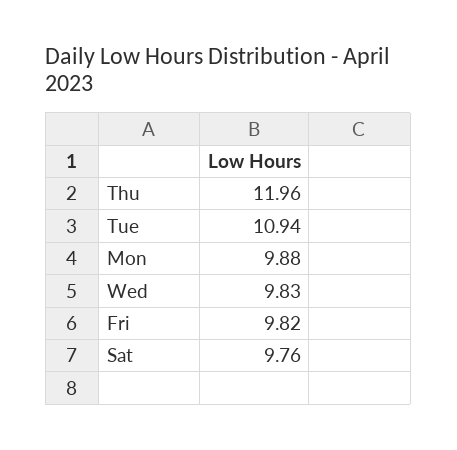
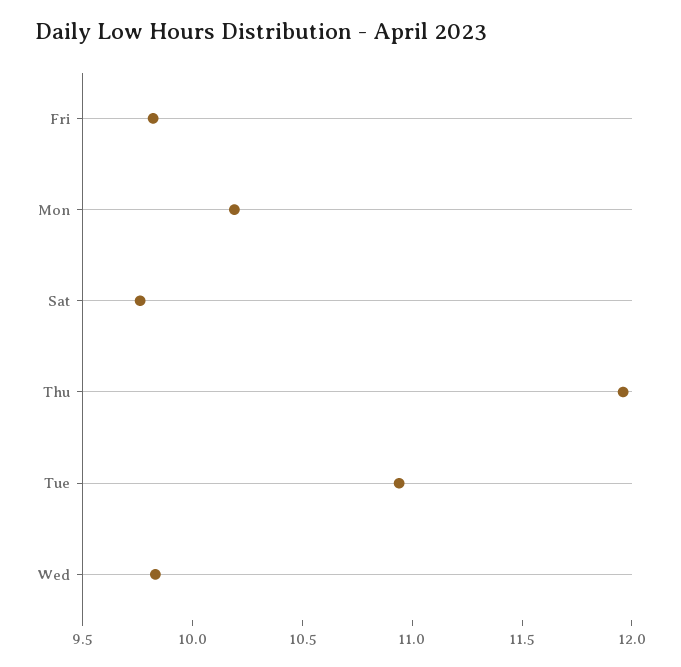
Mon: 9.88 -> 10.2

